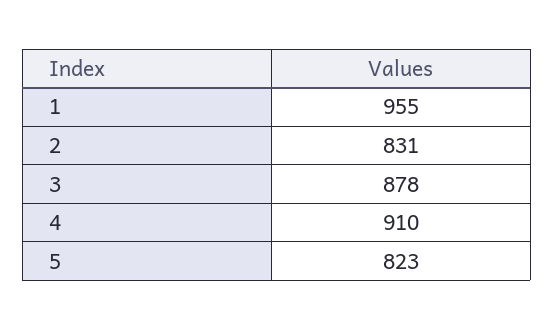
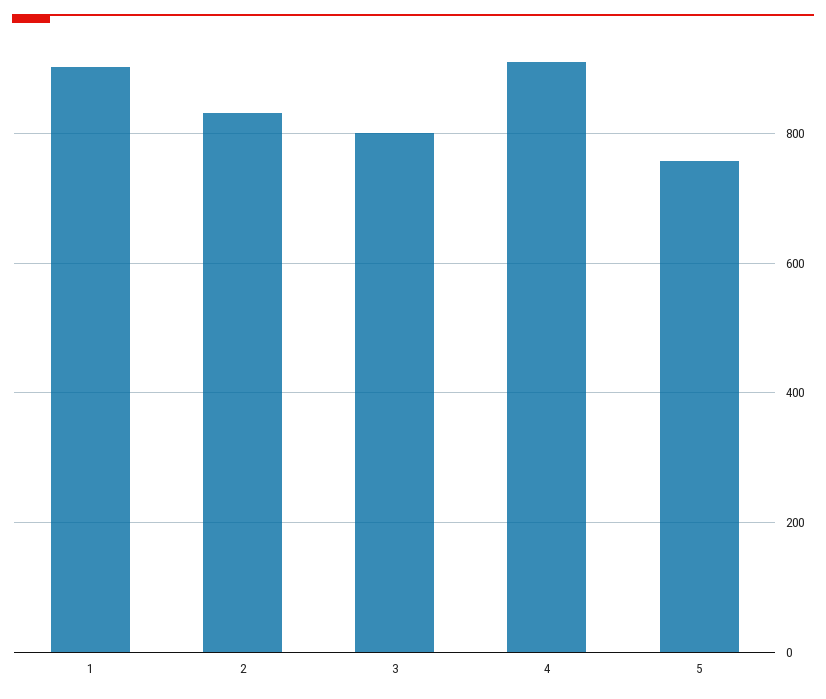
1: 955 -> 900
3: 878 -> 800
5: 823 -> 760

